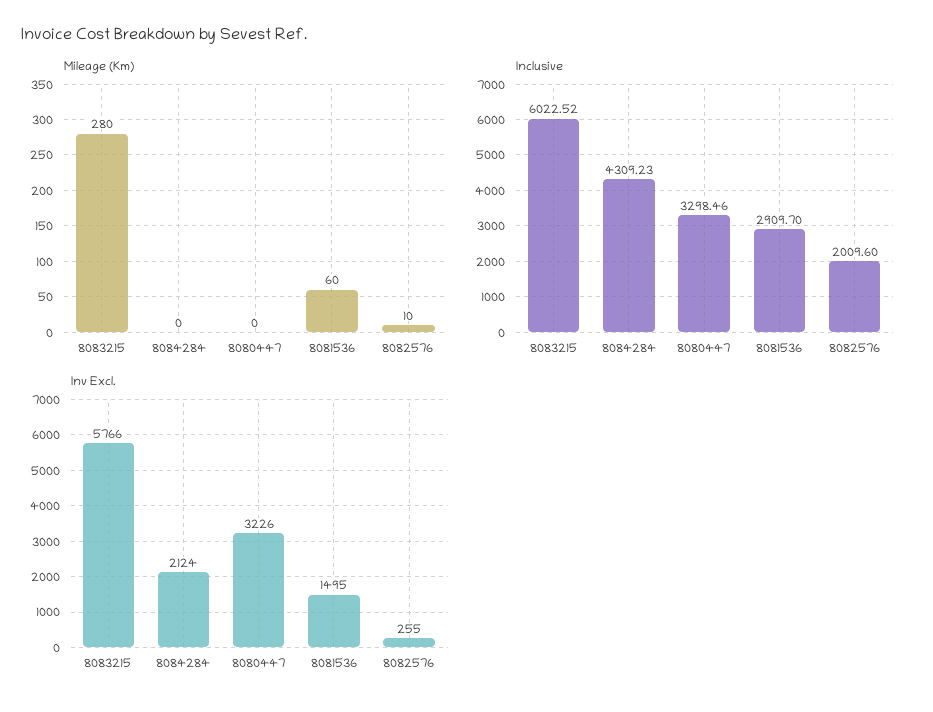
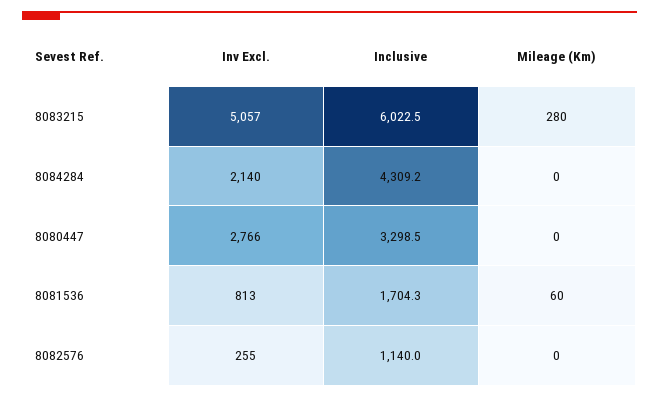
Mileage (Km), 8082576: 10 -> 0
Inclusive, 8081536: 2909.7 -> 1704.3
Inclusive, 8082576: 2009.6 -> 1140
Inv Excl., 8083215: 5766 -> 5057
Inv Excl., 8084284: 2124 -> 2140
Inv Excl., 8080447: 3226 -> 2766
Inv Excl., 8081536: 1495 -> 813

